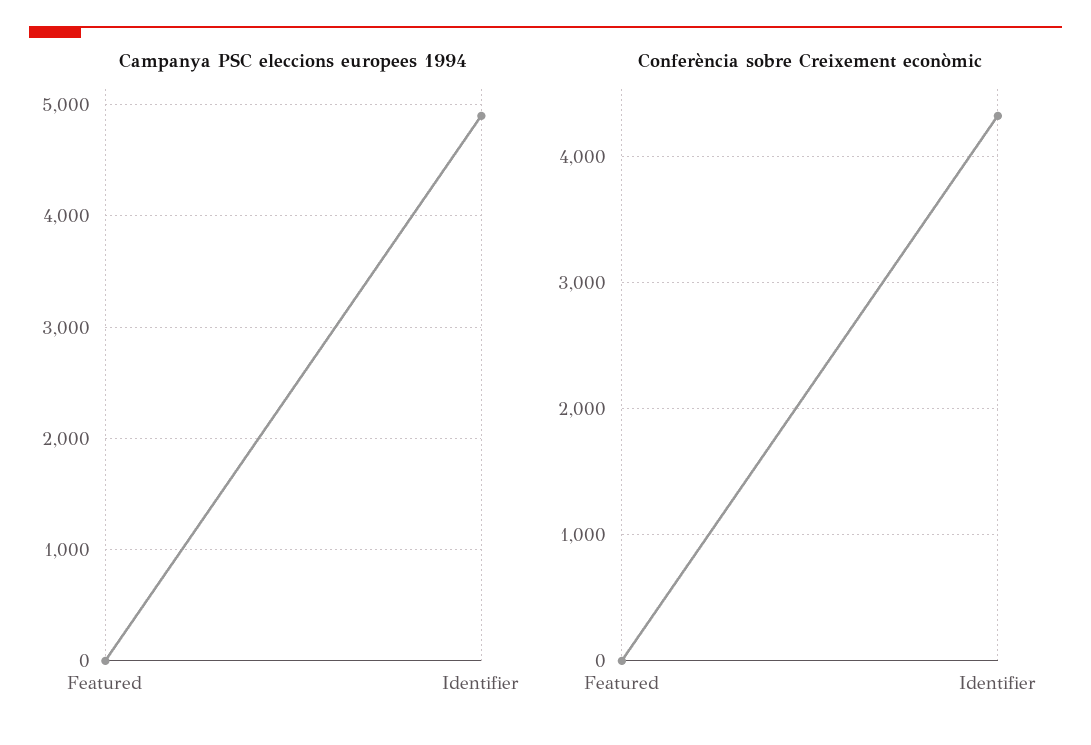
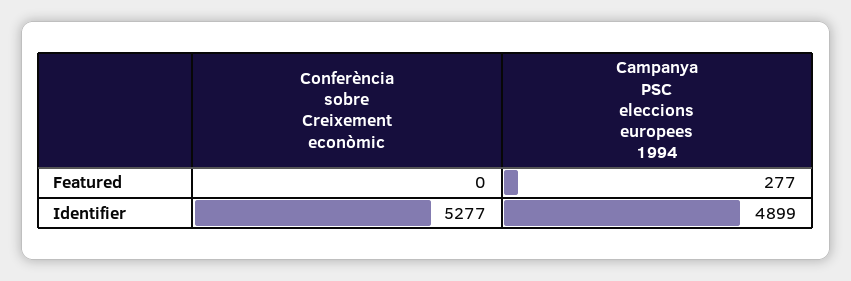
Campanya PSC eleccions europees 1994, Featured: 0 -> 277
Conferència sobre Creixement econòmic, Identifier: 4300 -> 5277

